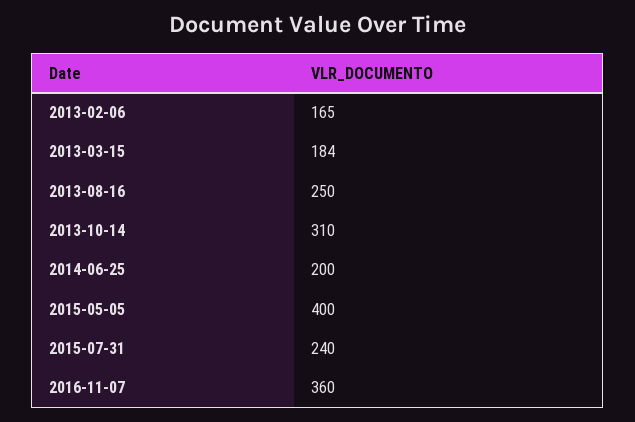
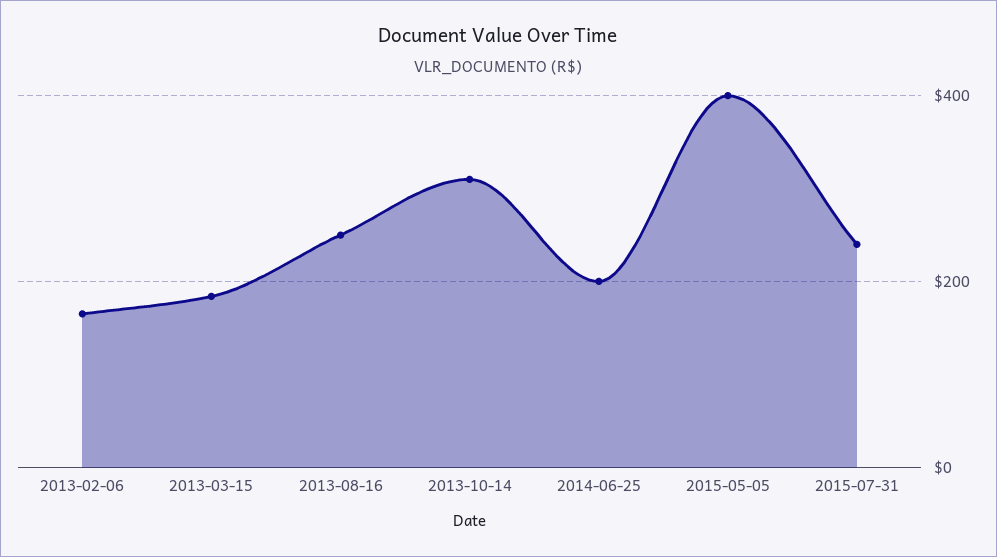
2016-11-07: 360 -> none

